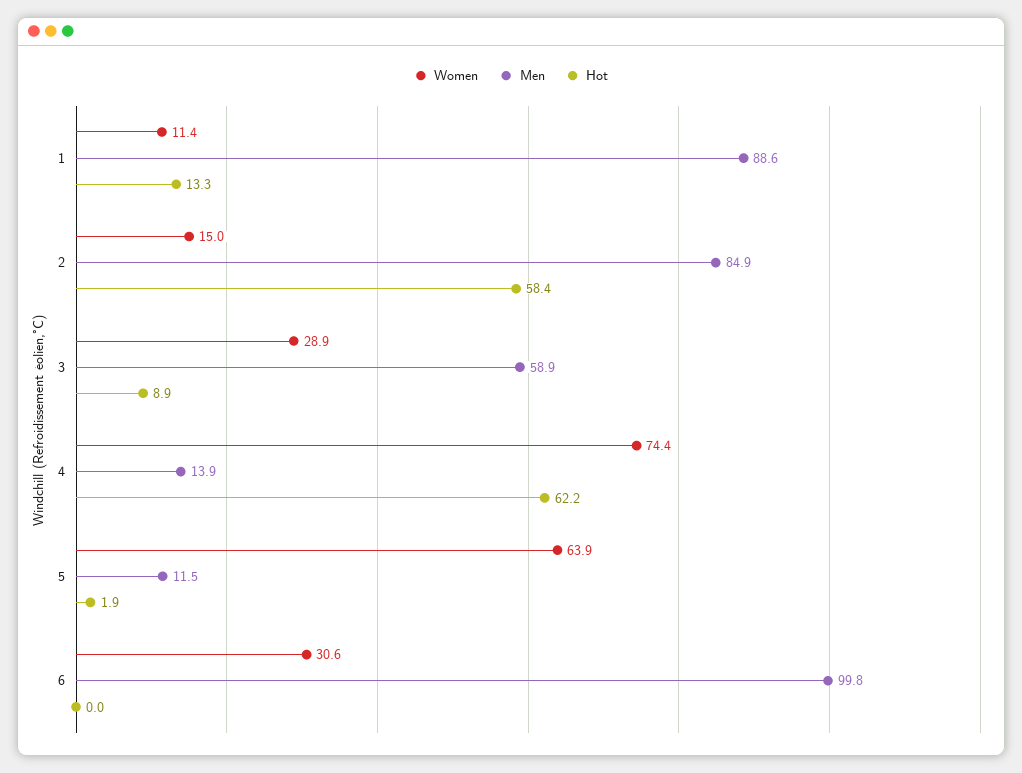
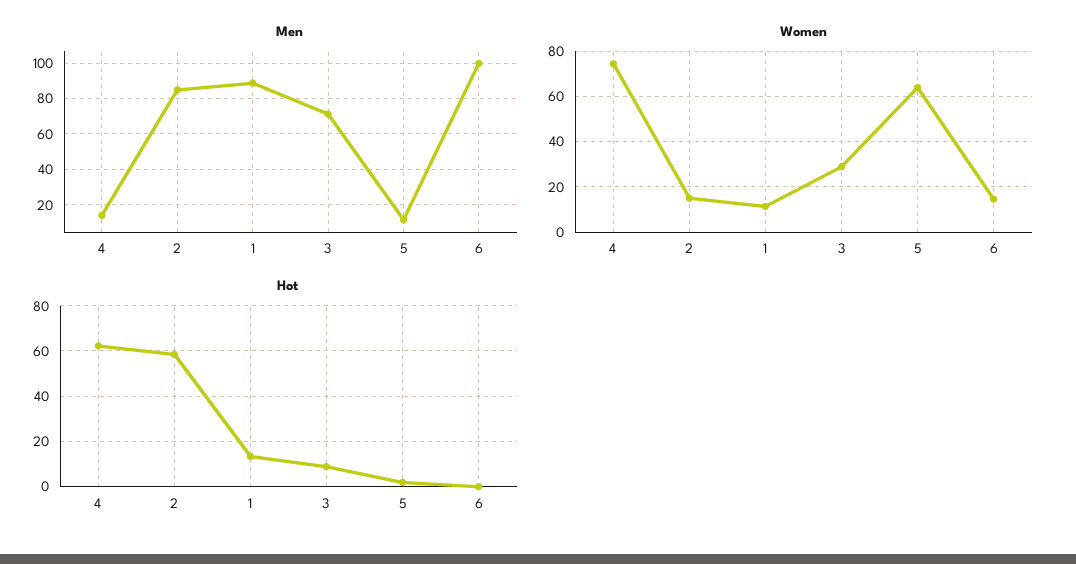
Men, 3: 58.9 -> 70
Women, 6: 30.6 -> 15

